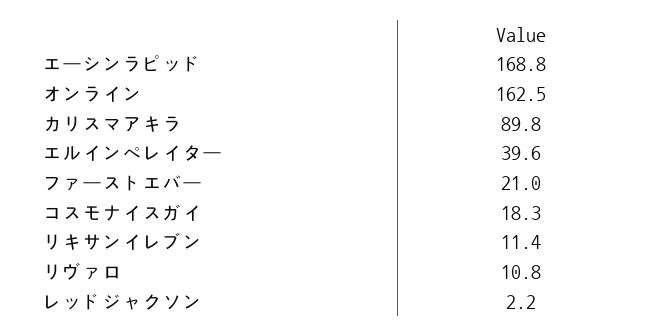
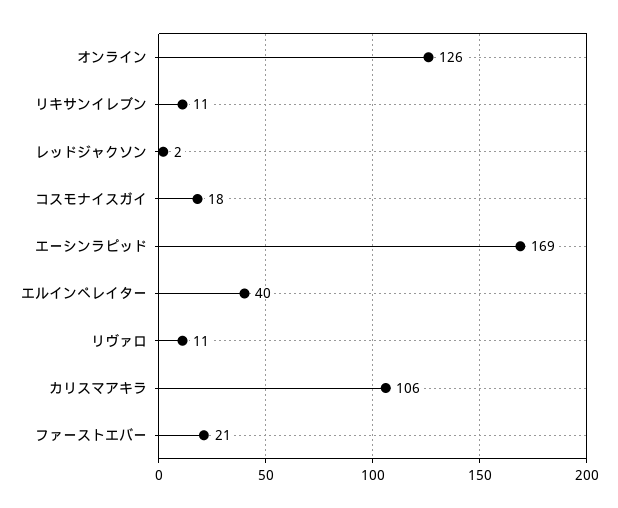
オンライン: 162.5 -> 126
カリスマアキラ: 89.8 -> 106

